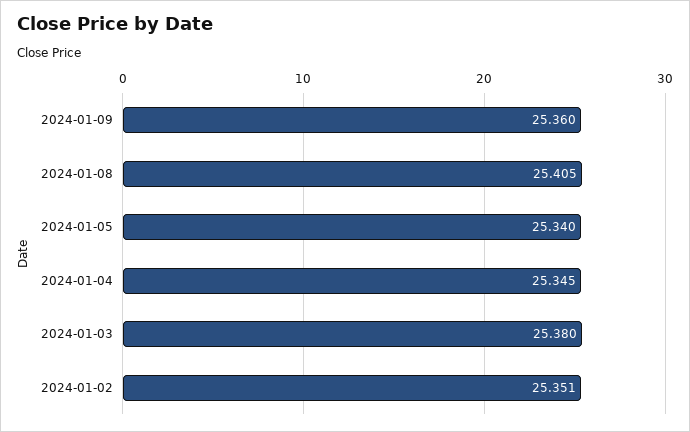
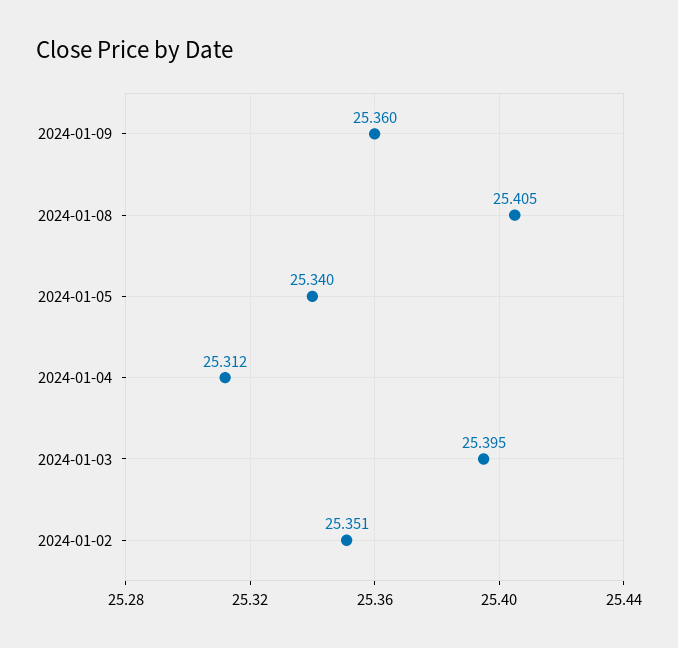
2024-01-04: 25.345 -> 25.312
2024-01-03: 25.38 -> 25.395

